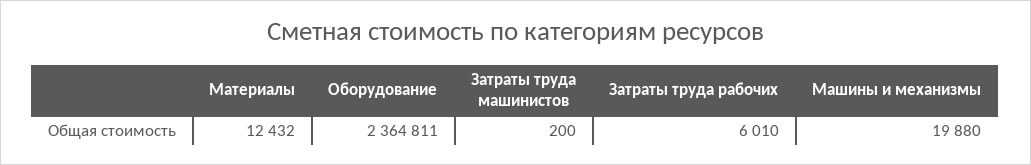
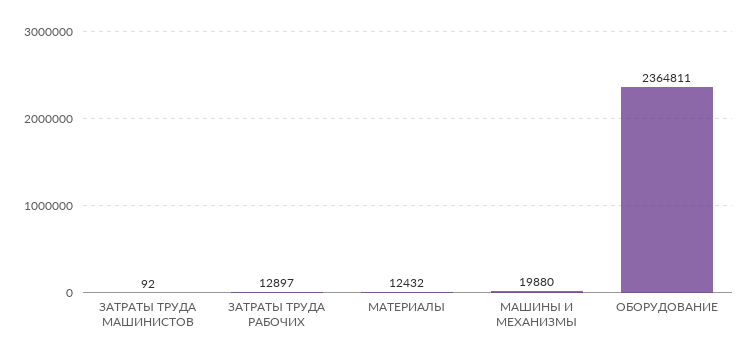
Затраты труда машинистов: 200 -> 92
Затраты труда рабочих: 6010 -> 12897

